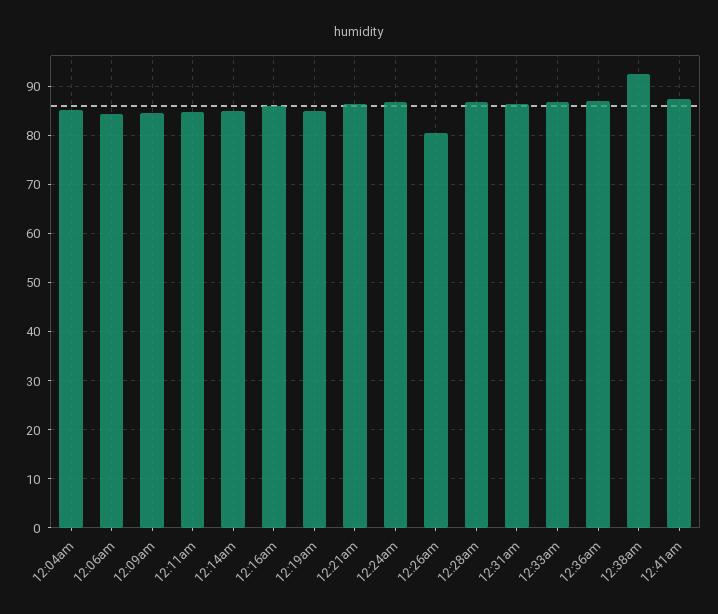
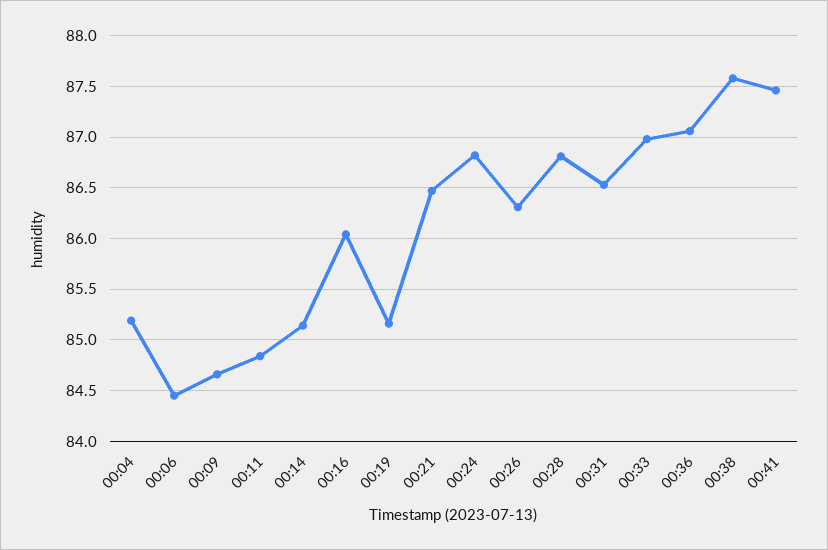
12:26am: 80 -> 86.3
12:38am: 92 -> 87.6

